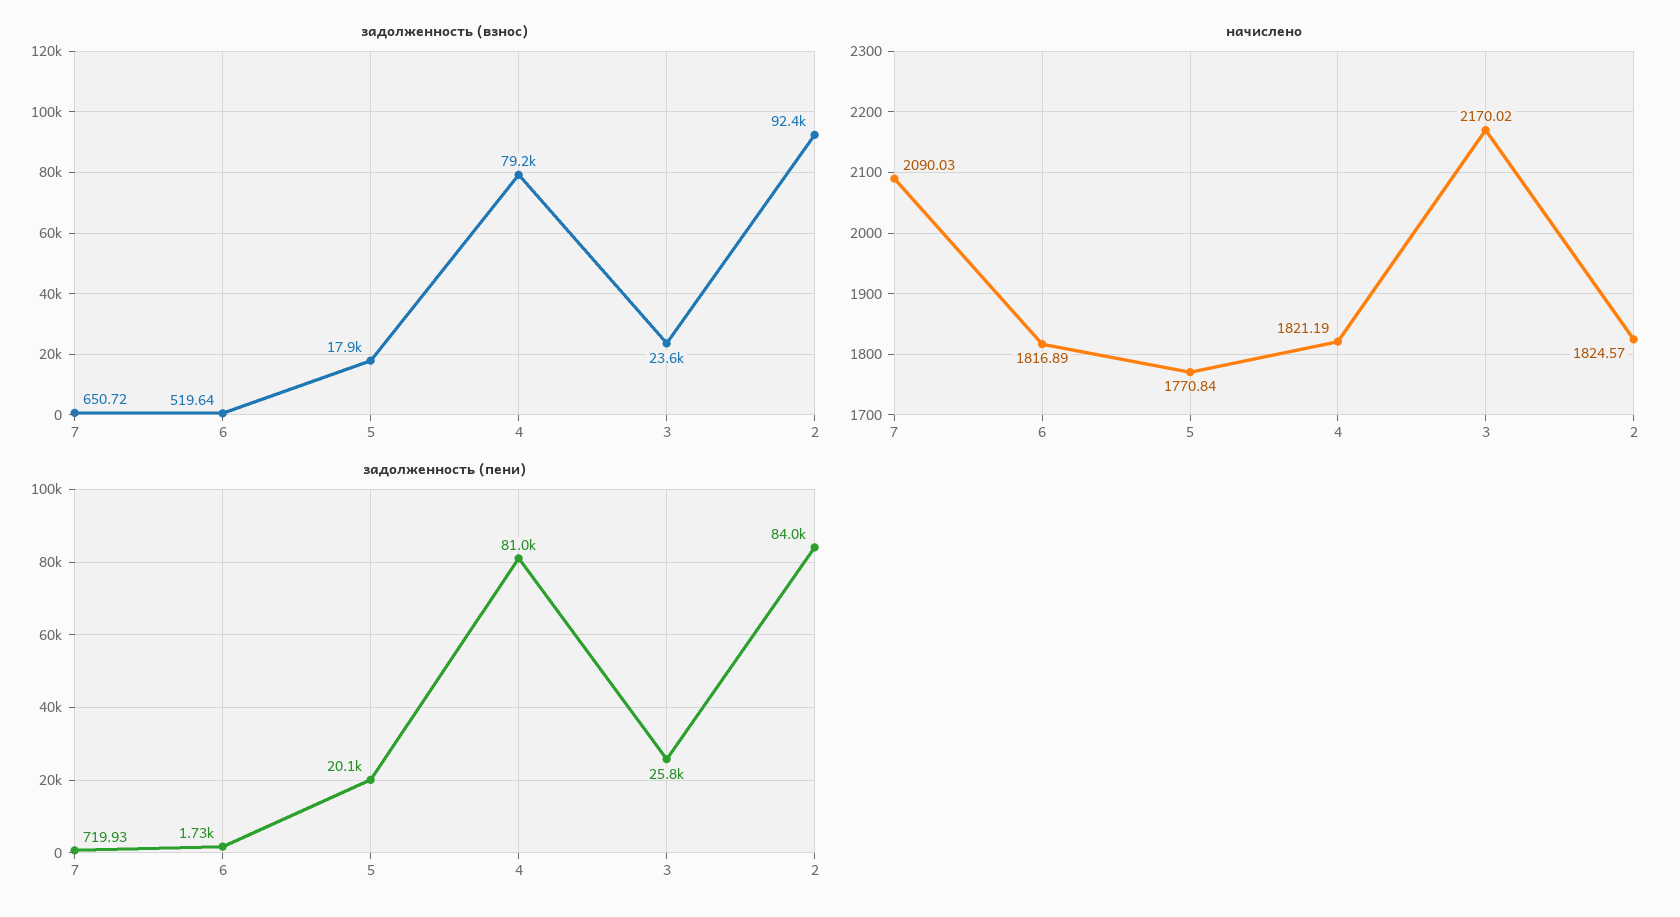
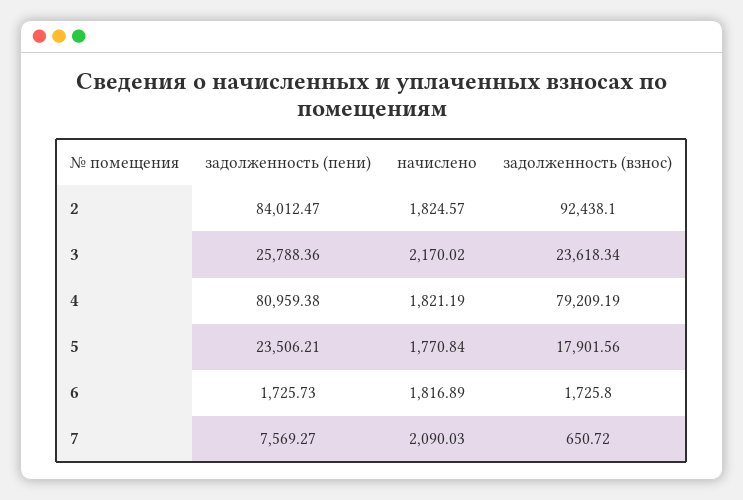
задолженность (взнос), 6: 519.64 -> 1725.8
задолженность (пени), 7: 719.93 -> 7569.27
задолженность (пени), 5: 20100 -> 23506.21

